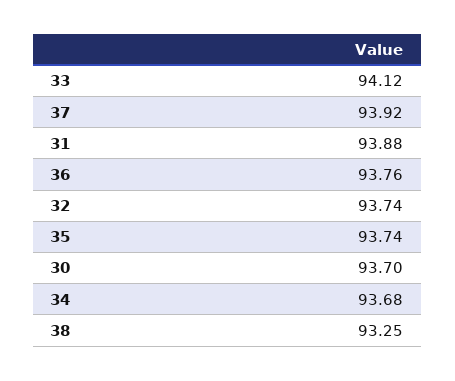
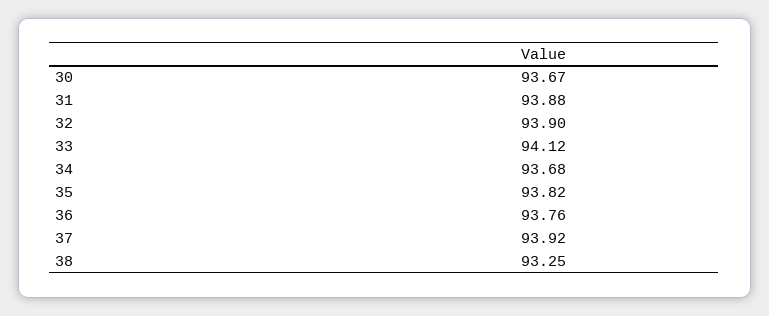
32: 93.74 -> 93.9
35: 93.74 -> 93.82
30: 93.7 -> 93.67

